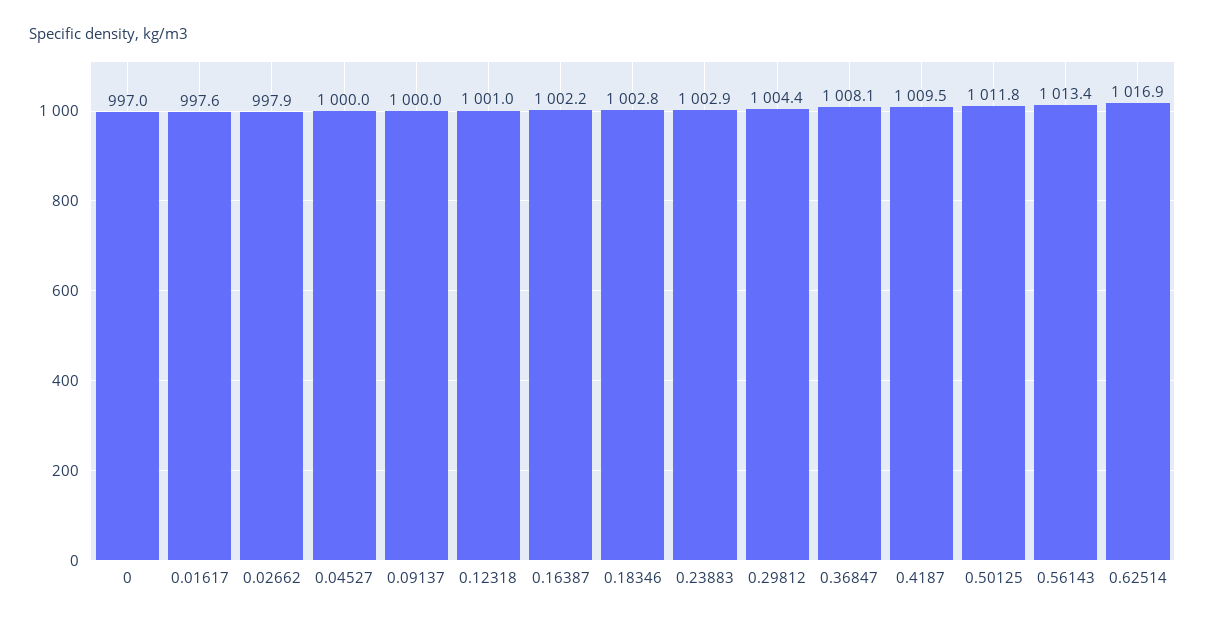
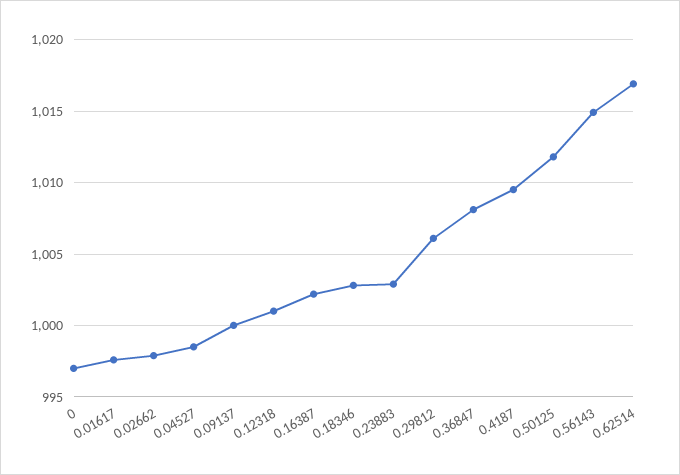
0.04527: 1000 -> 998.5
0.29812: 1004.4 -> 1006
0.56143: 1013.4 -> 1015

